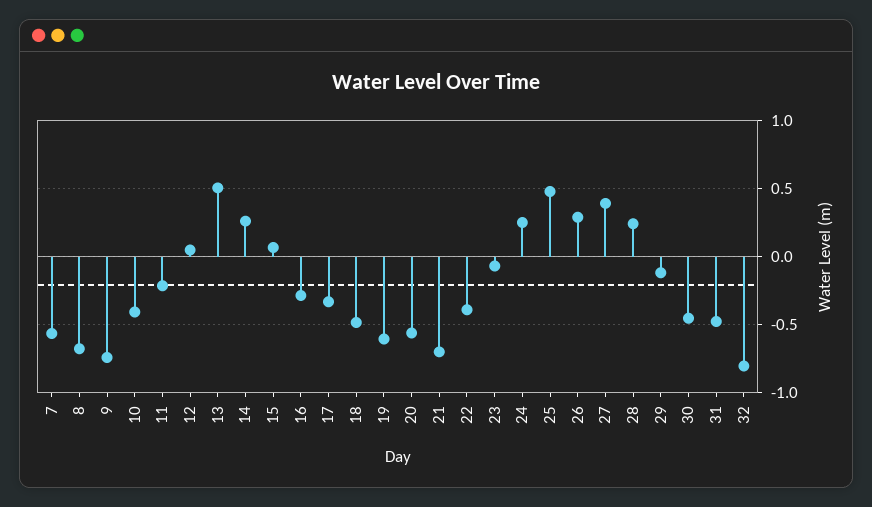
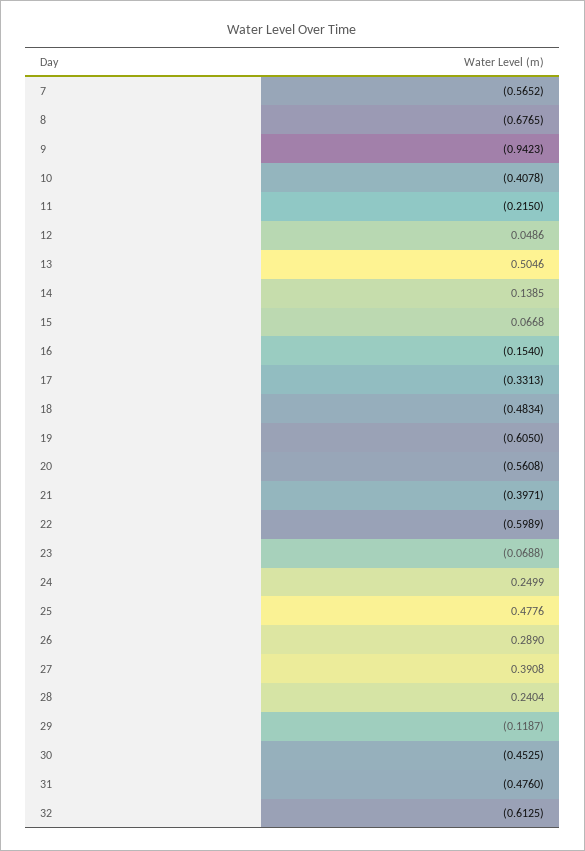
9: -0.75 -> -0.9423
14: 0.25 -> 0.1385
16: -0.3 -> -0.154
21: -0.7 -> -0.3971
22: -0.4 -> -0.5989
32: -0.8 -> -0.6125

